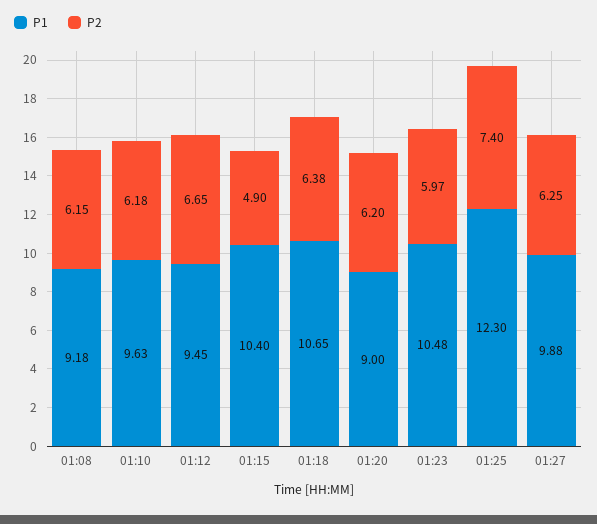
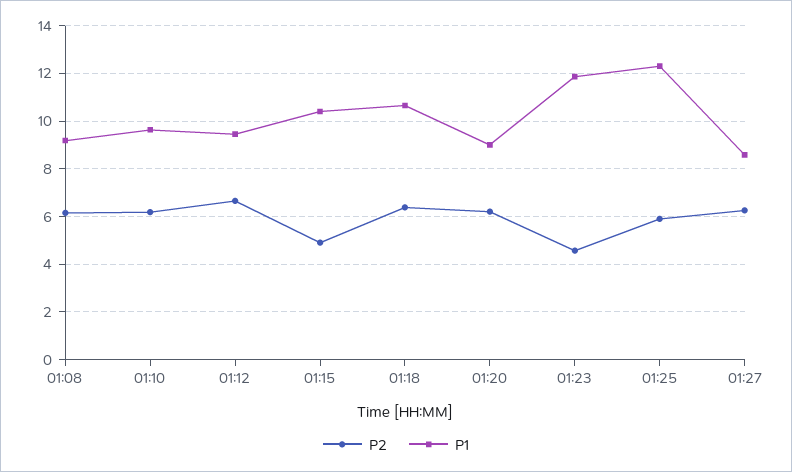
P1, 01:23: 10.48 -> 12
P2, 01:23: 5.97 -> 4.5
P2, 01:25: 7.4 -> 6
P1, 01:27: 9.88 -> 8.5

